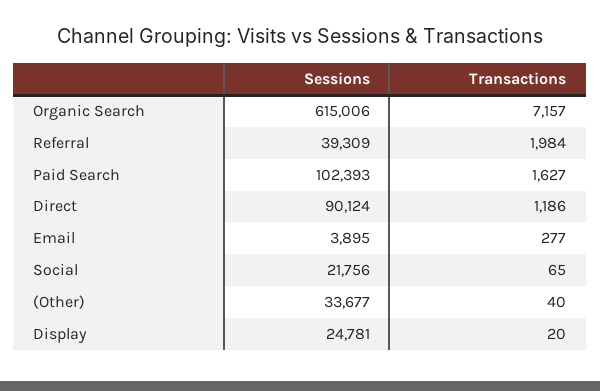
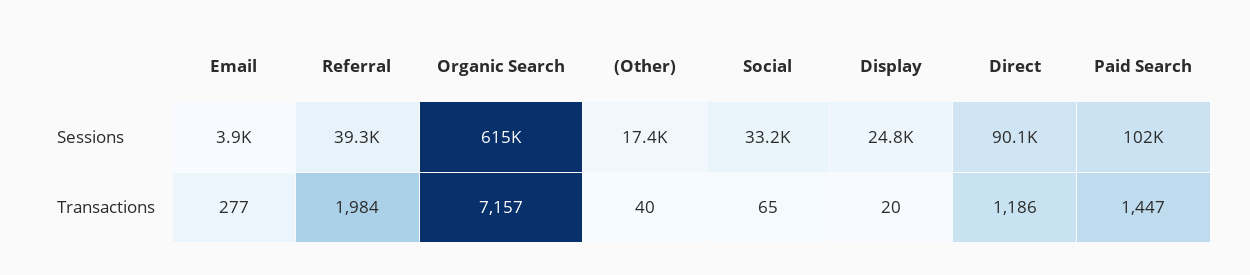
Transactions, Paid Search: 1627 -> 1447
Sessions, Social: 21756 -> 33200
Sessions, (Other): 33677 -> 17400

